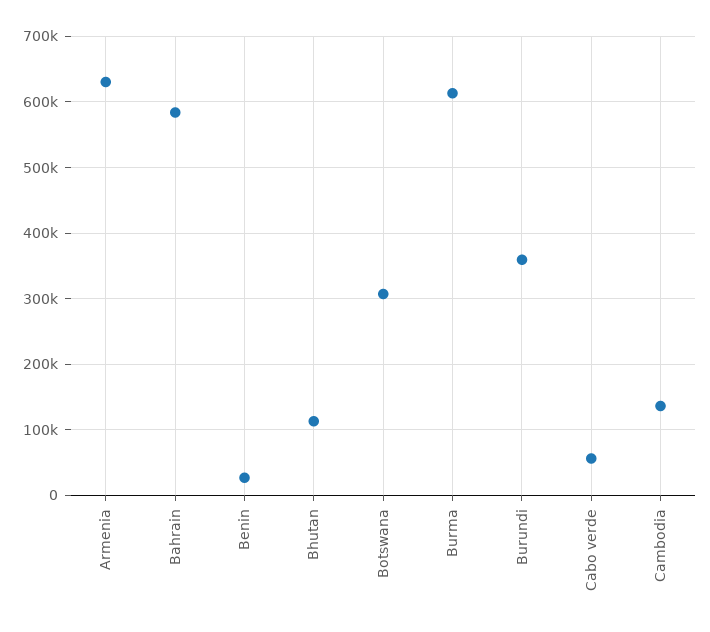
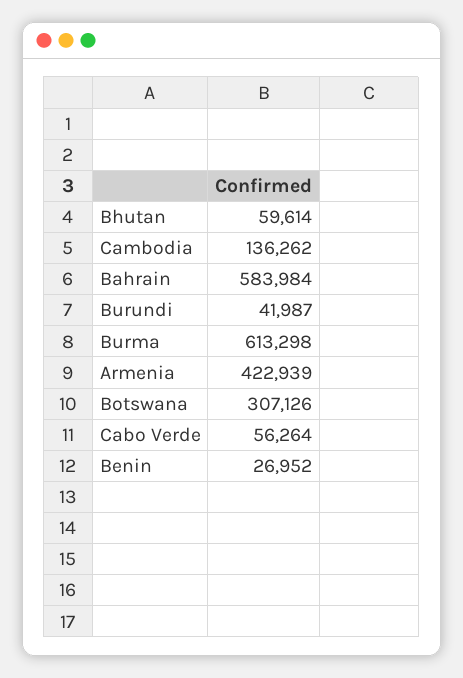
Armenia: 630000 -> 422939
Bhutan: 110000 -> 59614
Burundi: 360000 -> 41987

